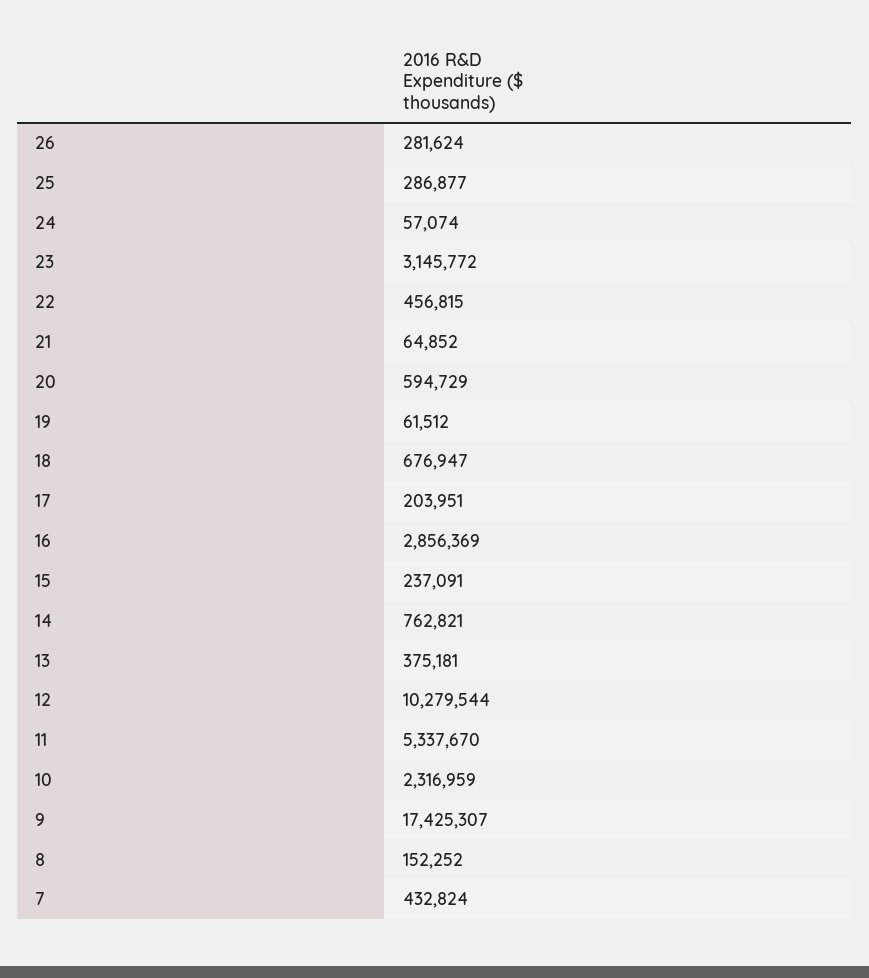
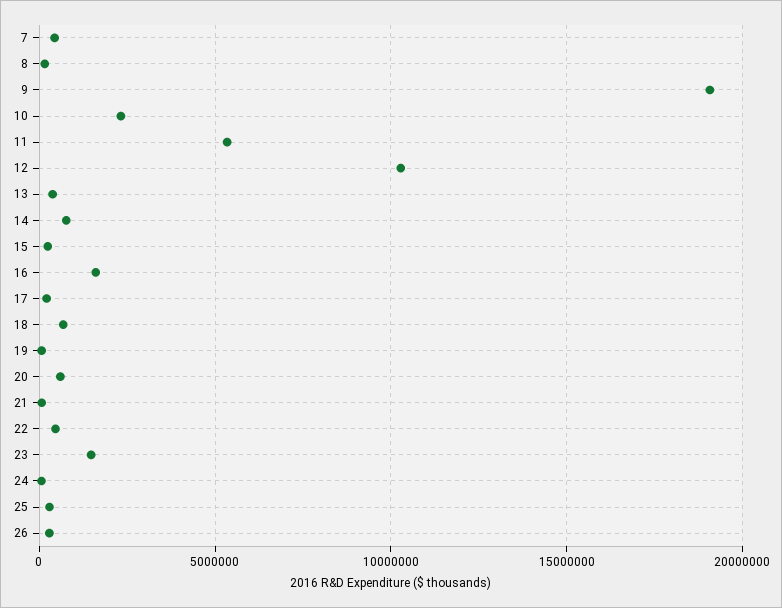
23: 3145772 -> 1500000
16: 2856369 -> 1500000
9: 17425307 -> 19000000

